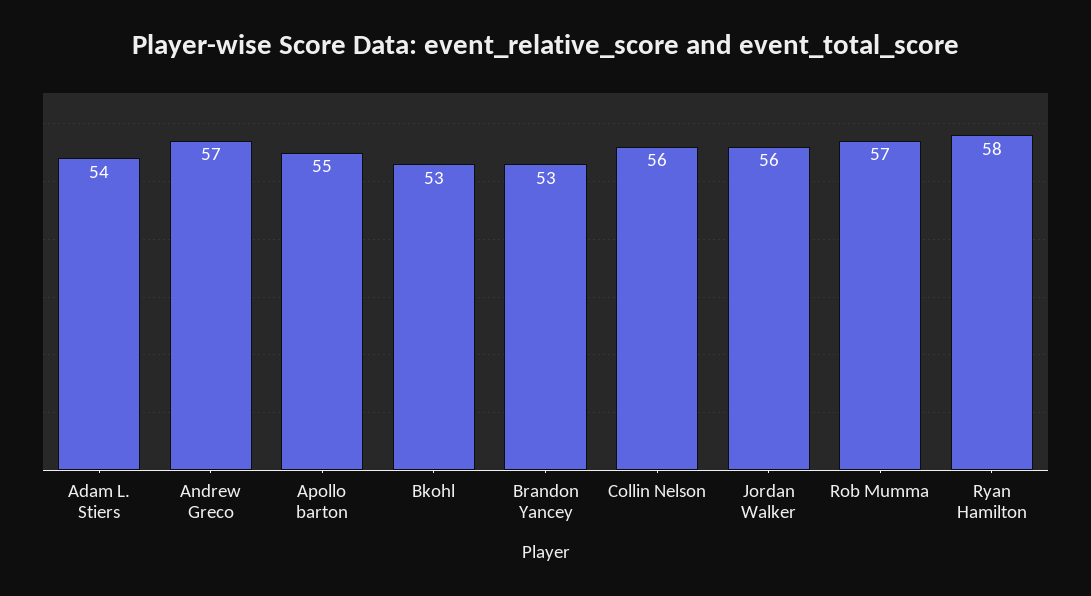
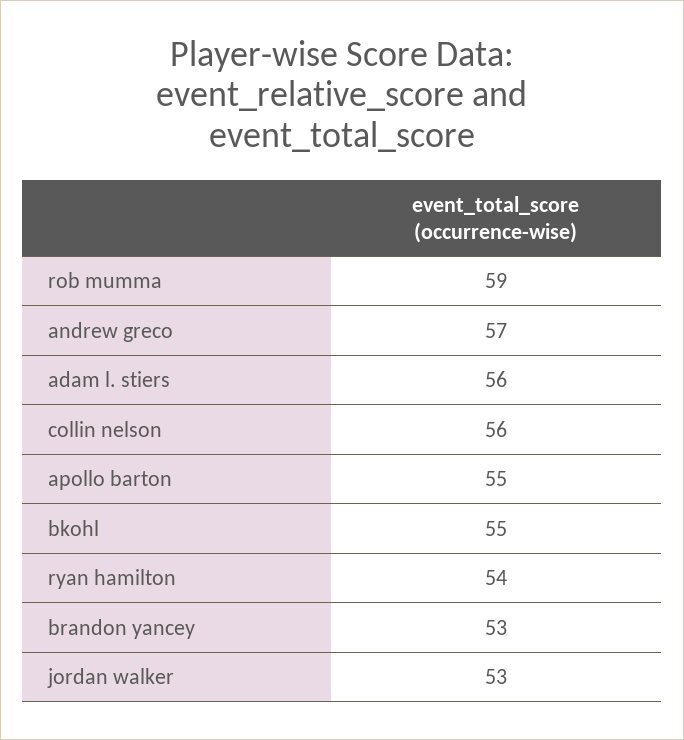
Adam L. Stiers: 54 -> 56
Bkohl: 53 -> 55
Jordan Walker: 56 -> 53
Rob Mumma: 57 -> 59
Ryan Hamilton: 58 -> 54

